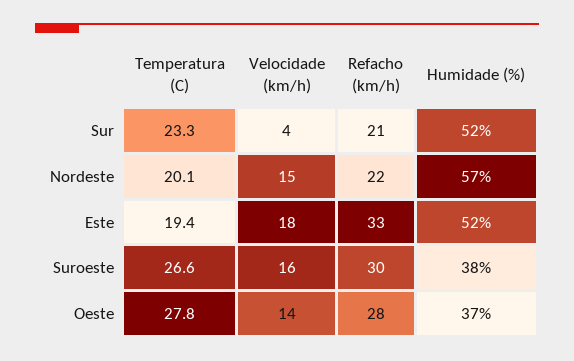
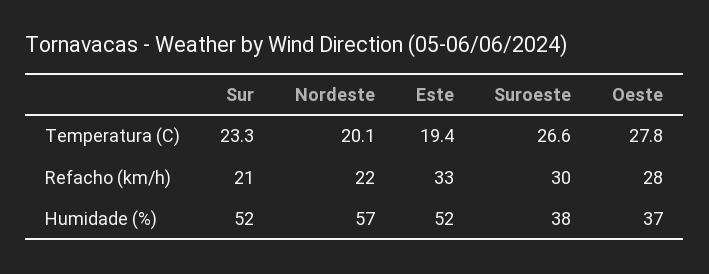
Velocidade (km/h), Sur: 4 -> none
Velocidade (km/h), Nordeste: 15 -> none
Velocidade (km/h), Este: 18 -> none
Velocidade (km/h), Suroeste: 16 -> none
Velocidade (km/h), Oeste: 14 -> none

